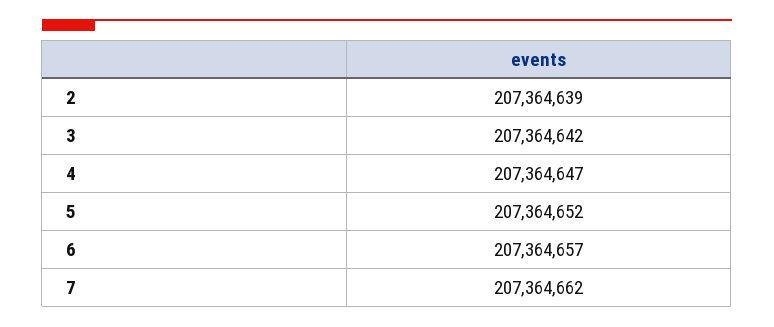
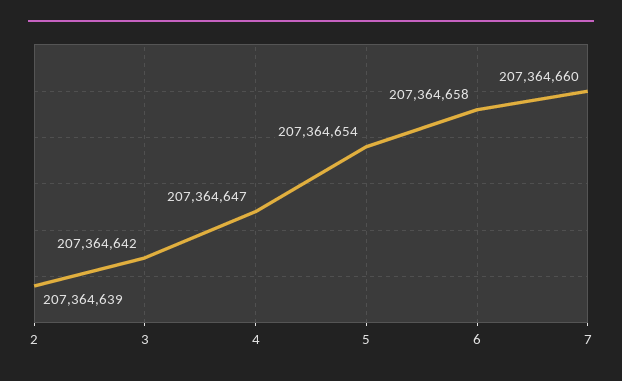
5: 207364652 -> 207364654
6: 207364657 -> 207364658
7: 207364662 -> 207364660

